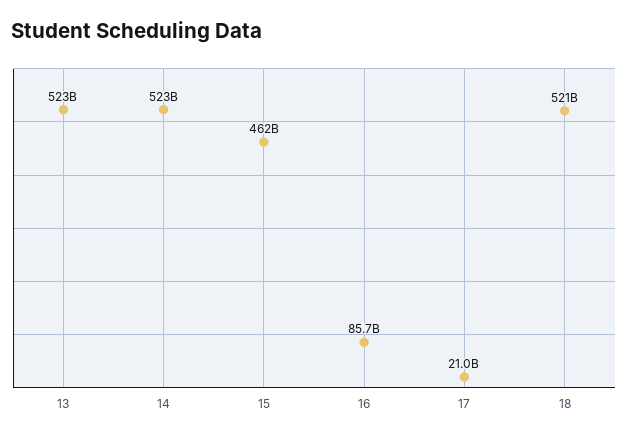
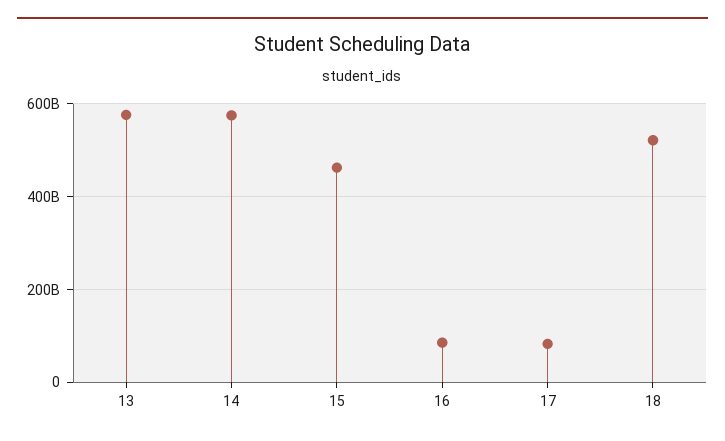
13: 523000000000 -> 580000000000
14: 523000000000 -> 580000000000
17: 21000000000 -> 80000000000

